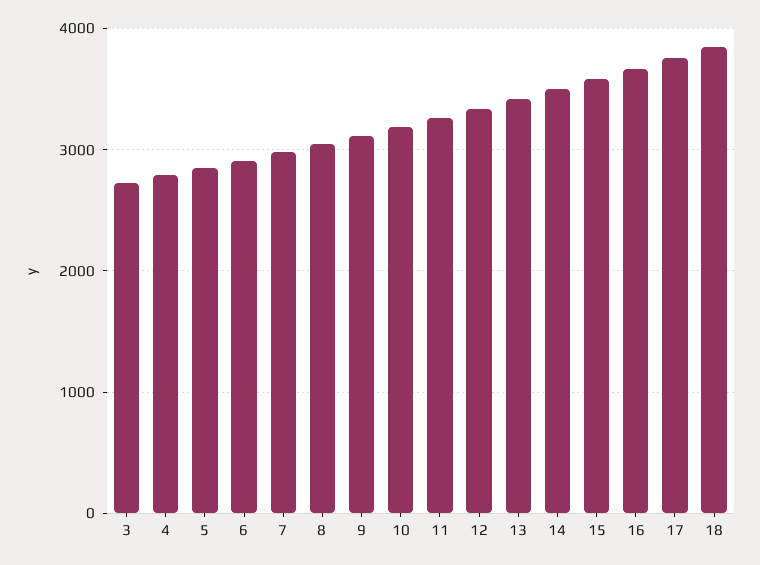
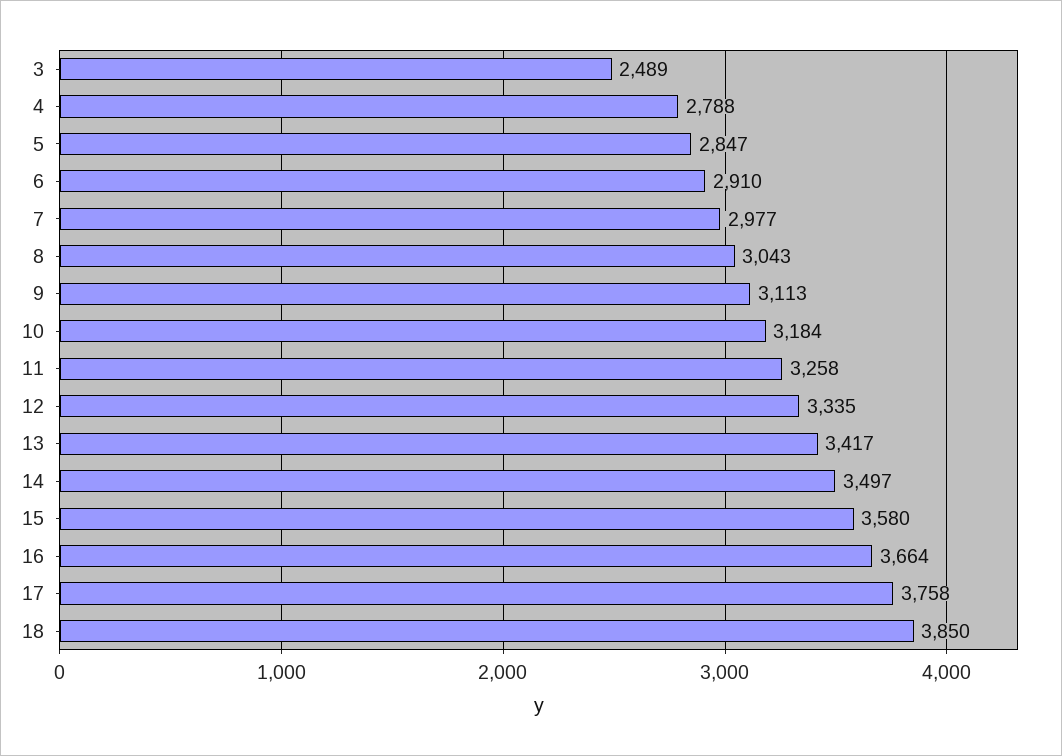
3: 2700 -> 2489

